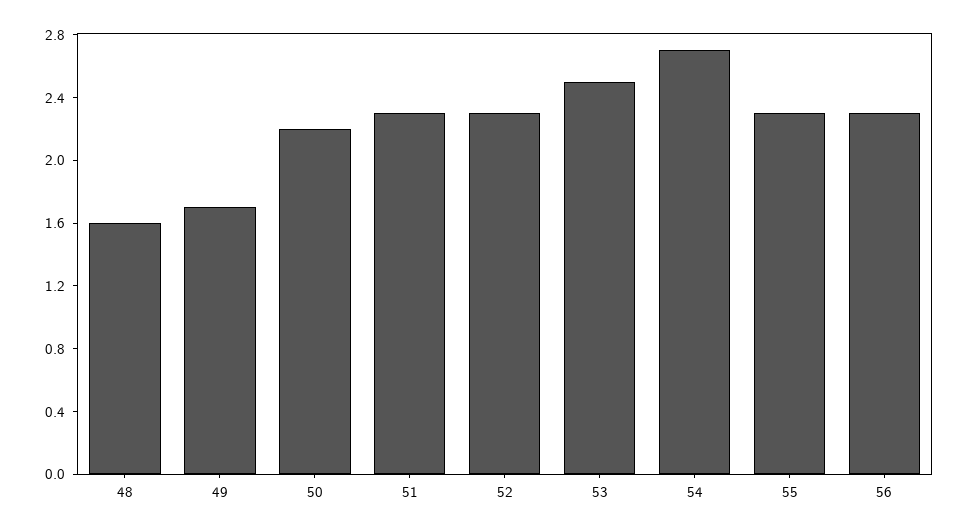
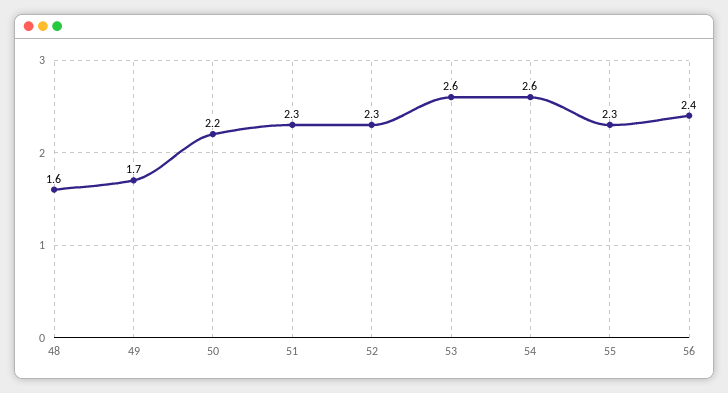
53: 2.5 -> 2.6
54: 2.7 -> 2.6
56: 2.3 -> 2.4

